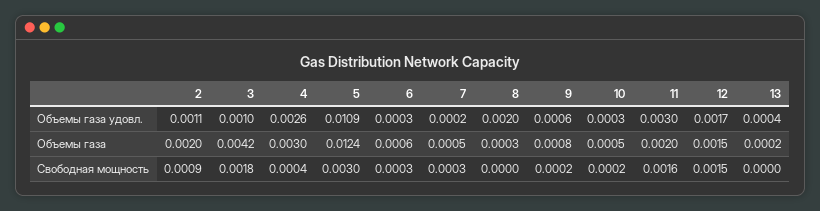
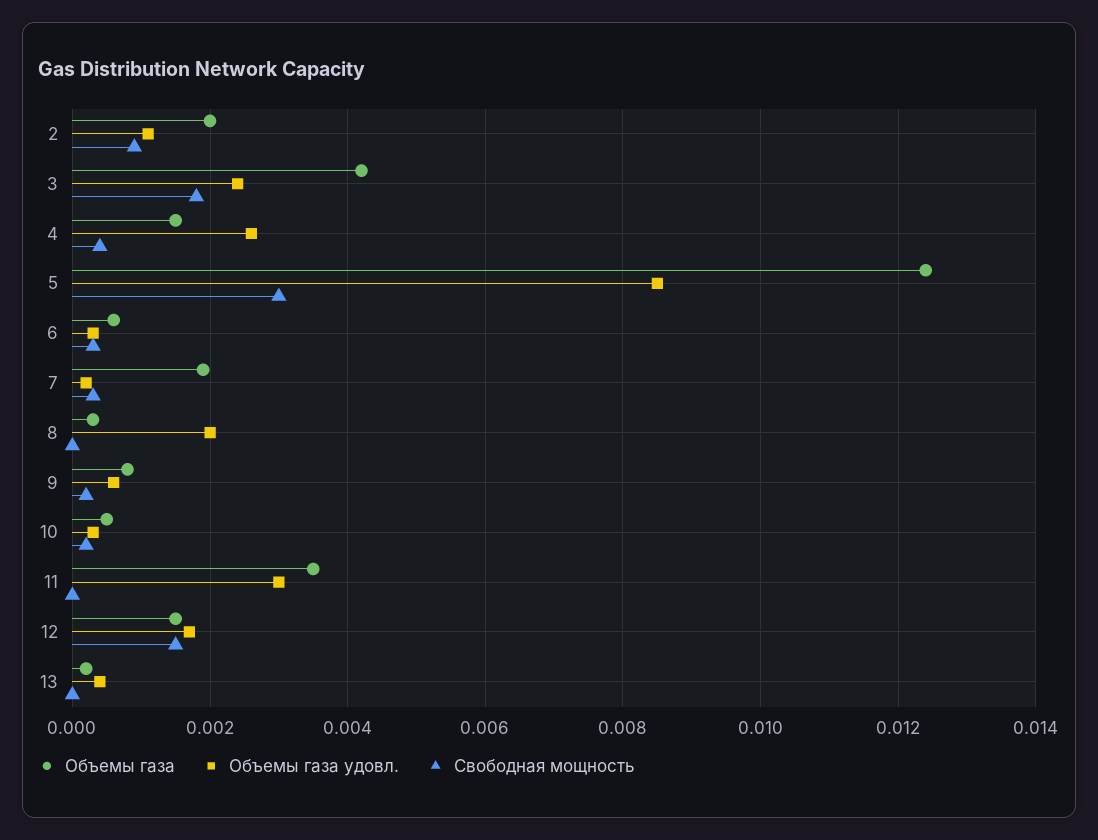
Объемы газа удовл., 3: 0.001 -> 0.0025
Объемы газа удовл., 5: 0.0109 -> 0.0085
Объемы газа, 4: 0.003 -> 0.0015
Объемы газа, 7: 0.0005 -> 0.002
Объемы газа, 11: 0.002 -> 0.0035
Свободная мощность, 11: 0.0016 -> 0

